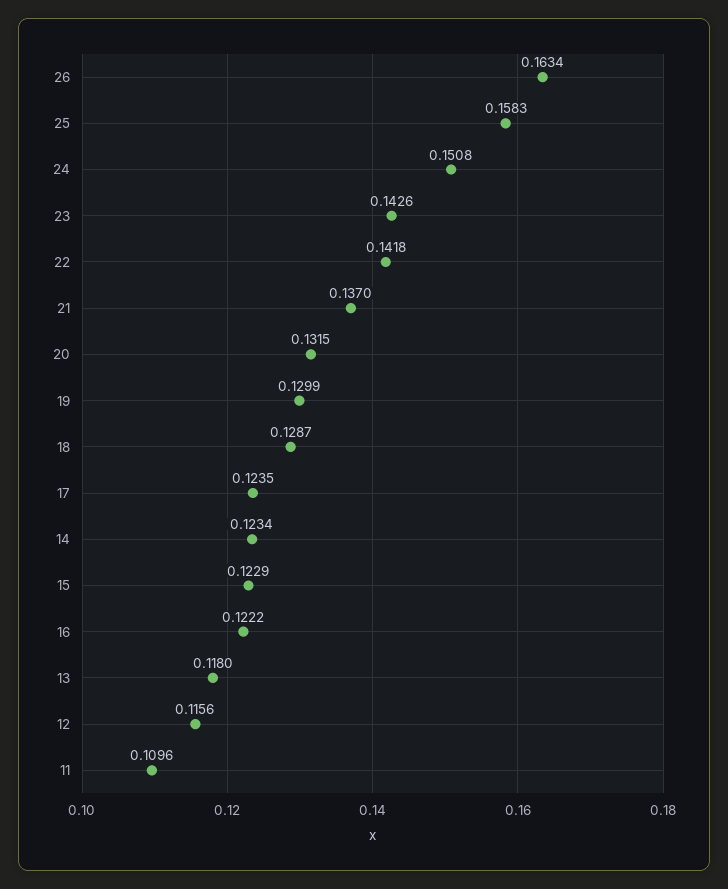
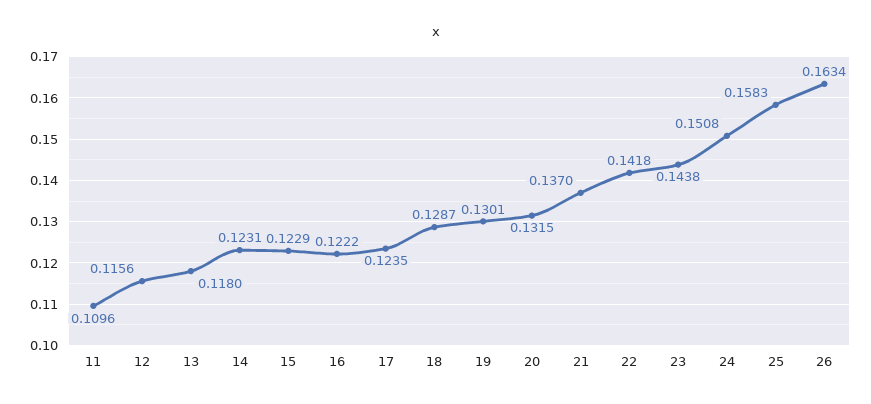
23: 0.1426 -> 0.1438
19: 0.1299 -> 0.1301
14: 0.1234 -> 0.1231

